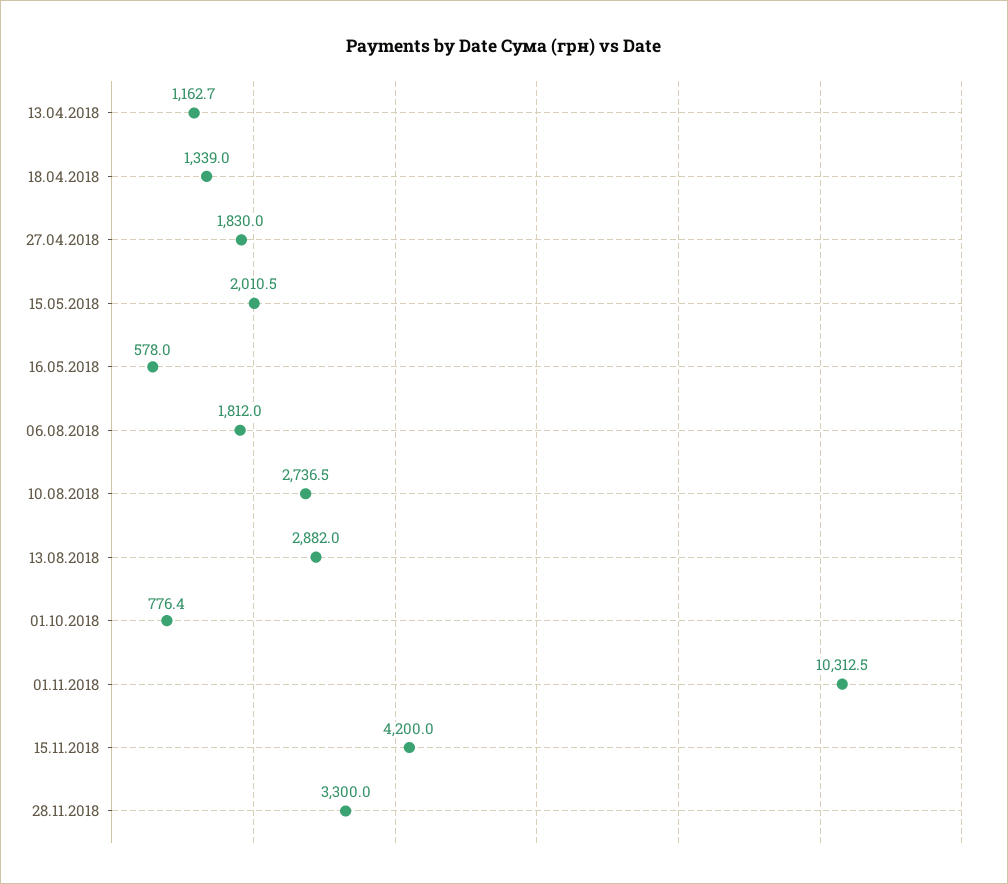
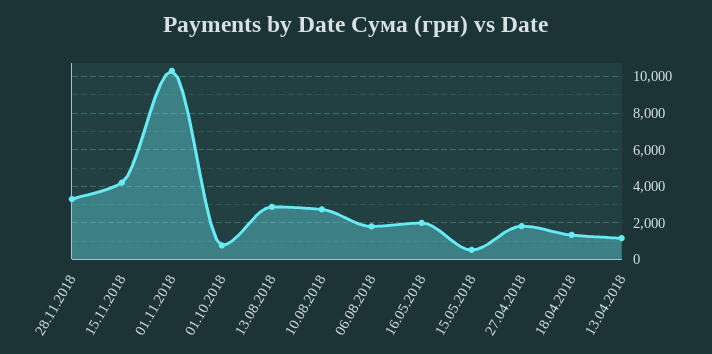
15.05.2018: 2010.5 -> 500
16.05.2018: 578 -> 2000

